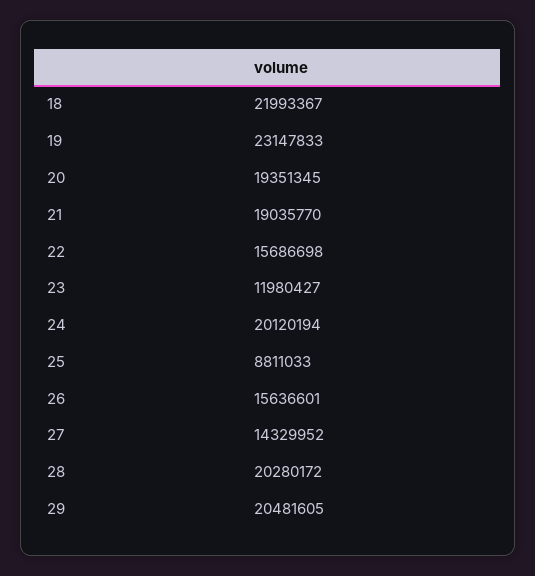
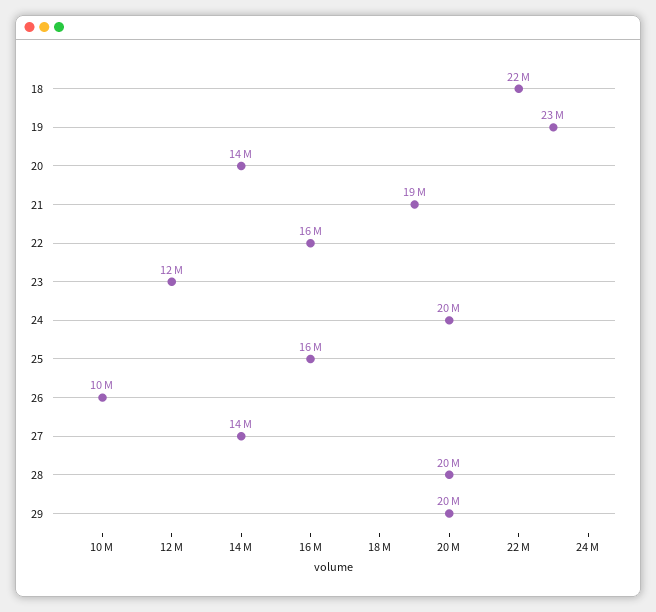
20: 19351345 -> 14000000
25: 8811033 -> 16000000
26: 15636601 -> 10000000

